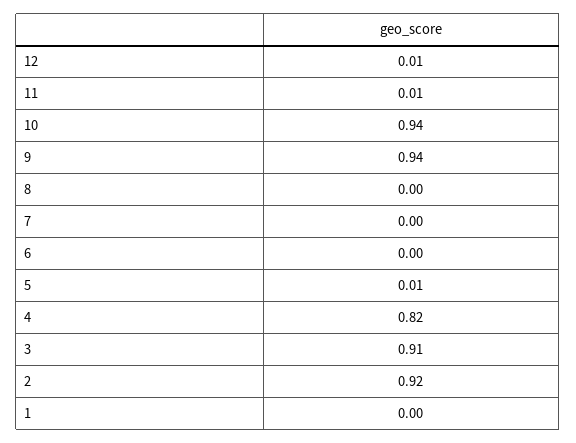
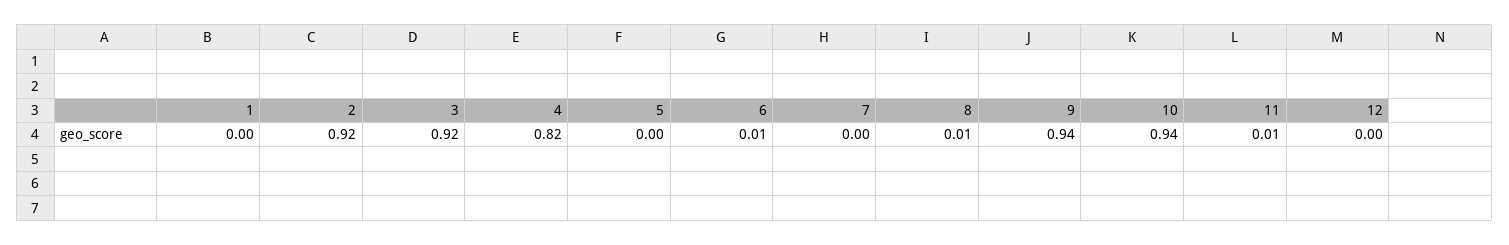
12: 0.01 -> 0
8: 0 -> 0.01
6: 0 -> 0.01
5: 0.01 -> 0
3: 0.91 -> 0.92

